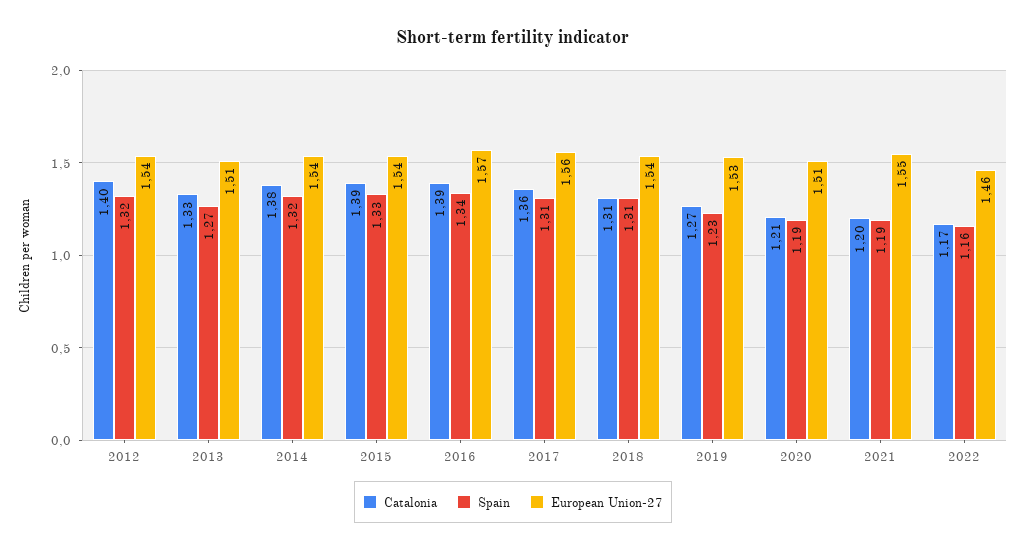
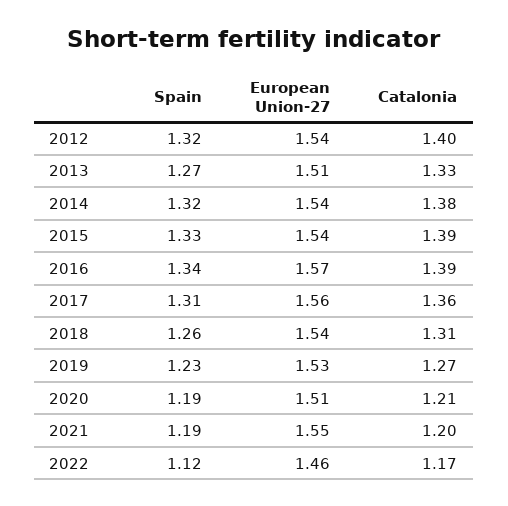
Spain, 2018: 1.31 -> 1.26
Spain, 2022: 1.16 -> 1.12

